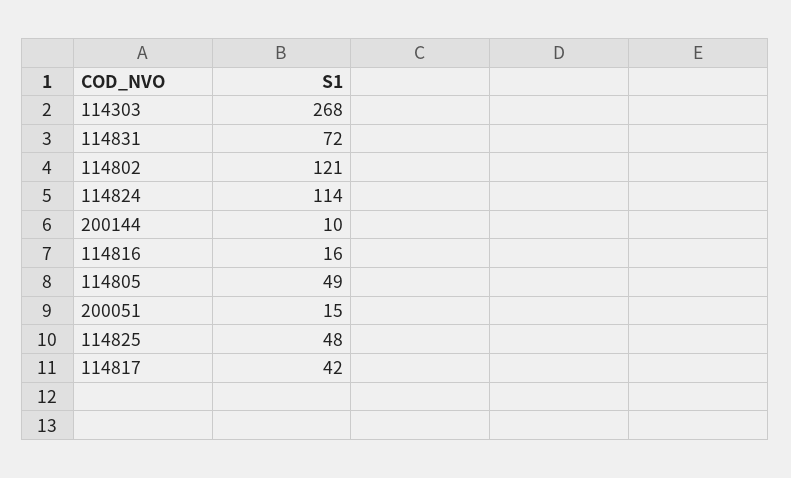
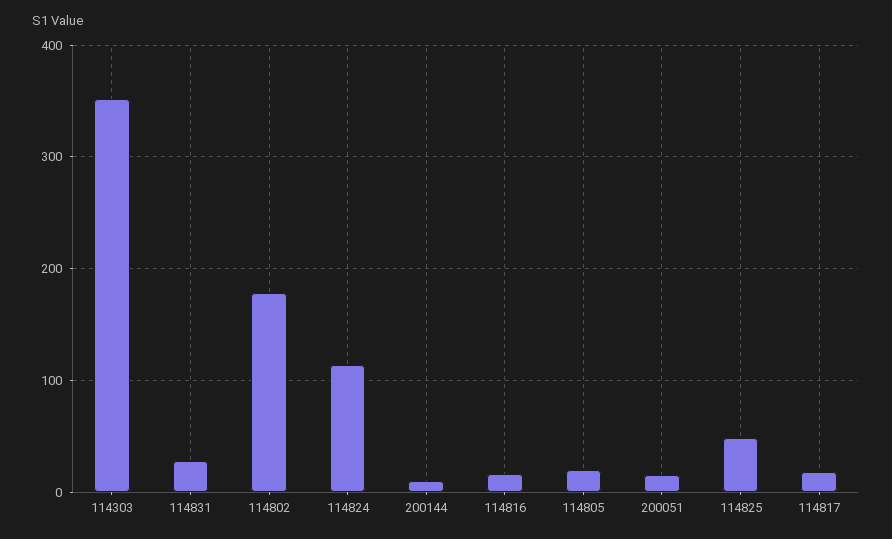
114303: 268 -> 350
114831: 72 -> 30
114802: 121 -> 180
114805: 49 -> 20
114817: 42 -> 20

